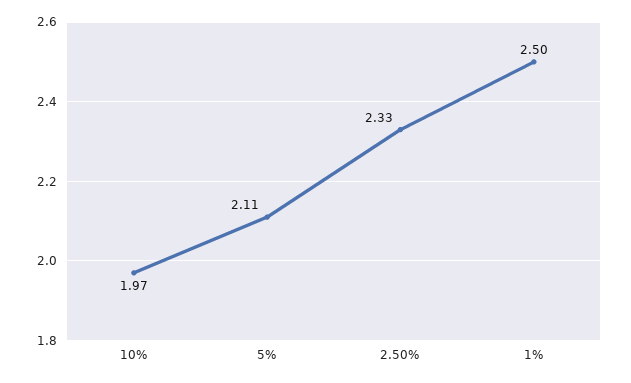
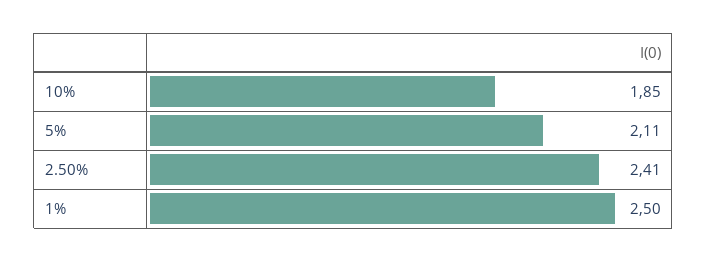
10%: 1.97 -> 1.85
2.50%: 2.33 -> 2.41

